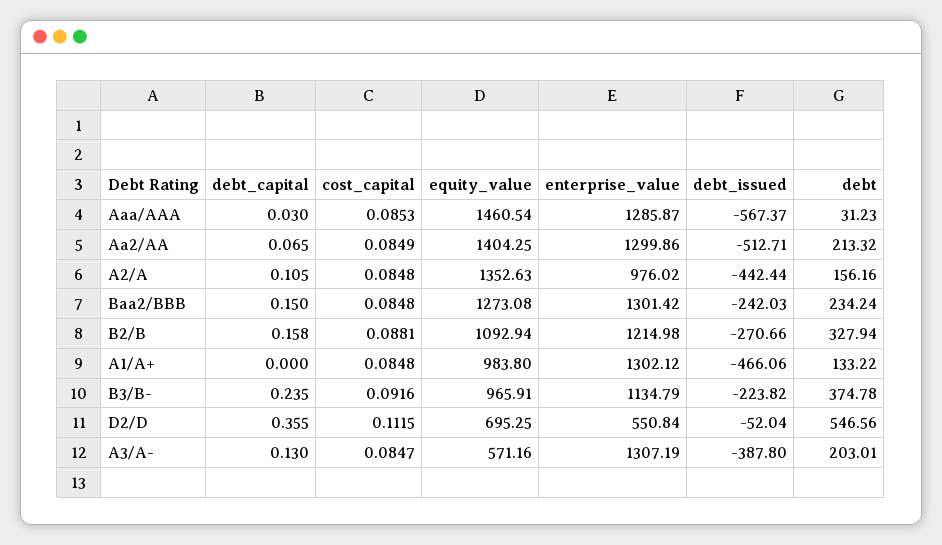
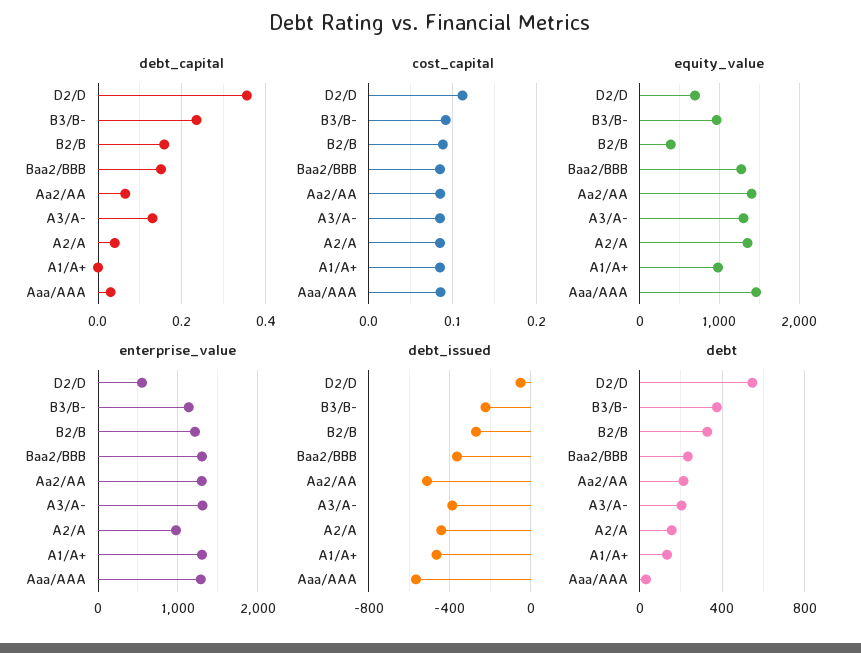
debt_capital, A2/A: 0.105 -> 0.04
debt_issued, Baa2/BBB: -242.03 -> -350
equity_value, B2/B: 1092.94 -> 400
equity_value, A3/A-: 571.16 -> 1300

